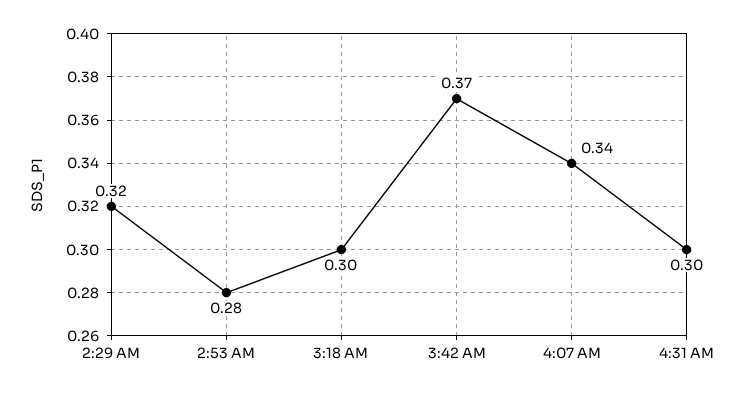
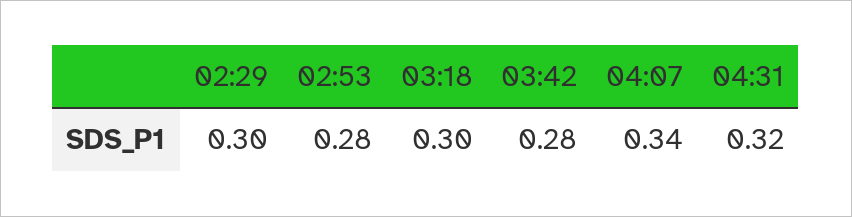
2:29 AM: 0.32 -> 0.3
3:42 AM: 0.37 -> 0.28
4:31 AM: 0.3 -> 0.32

